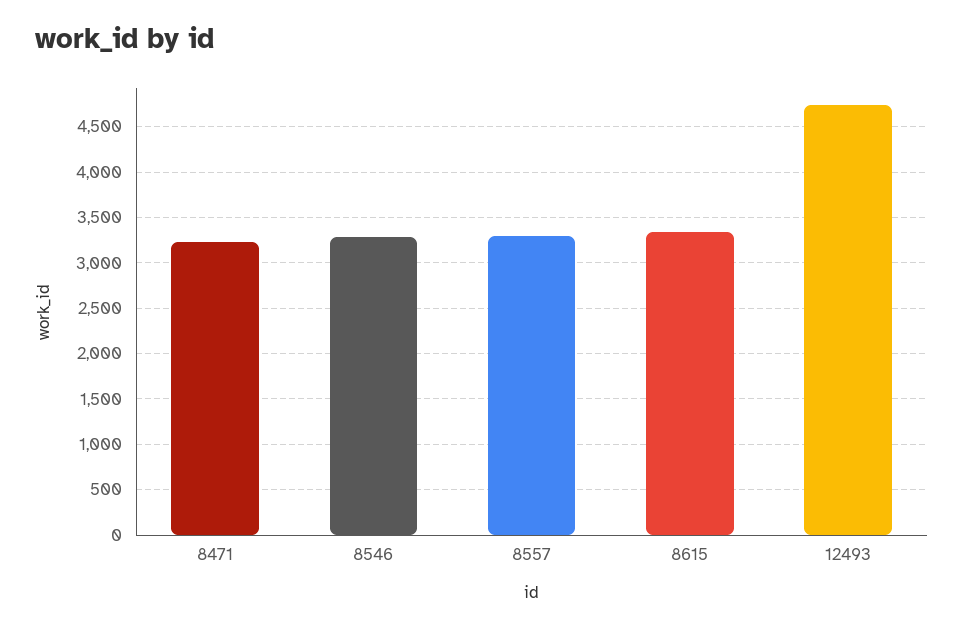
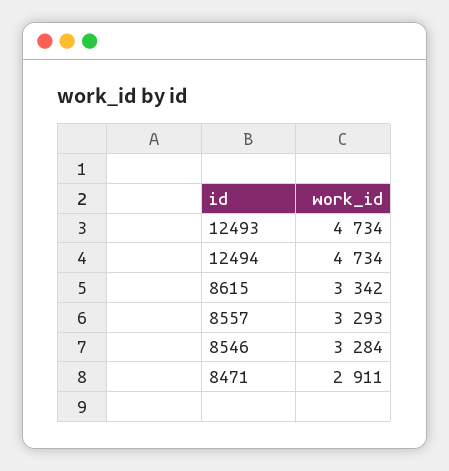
8471: 3200 -> 2911
12494: none -> 4734

